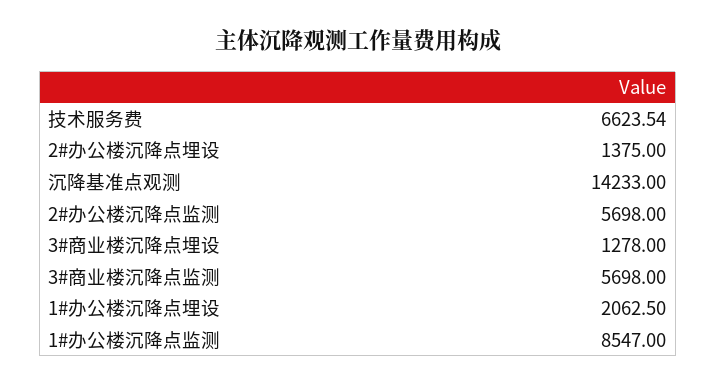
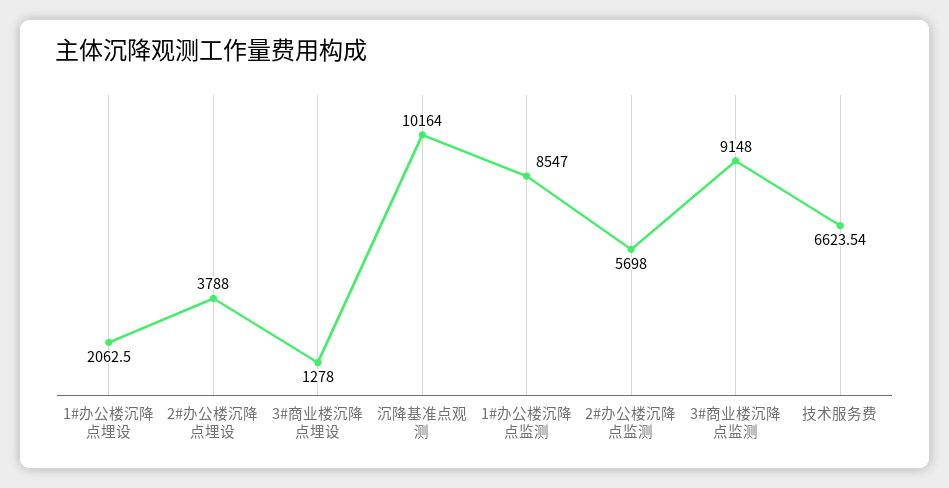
2#办公楼沉降点埋设: 1375 -> 3788
沉降基准点观测: 14233 -> 10164
3#商业楼沉降点监测: 5698 -> 9148

